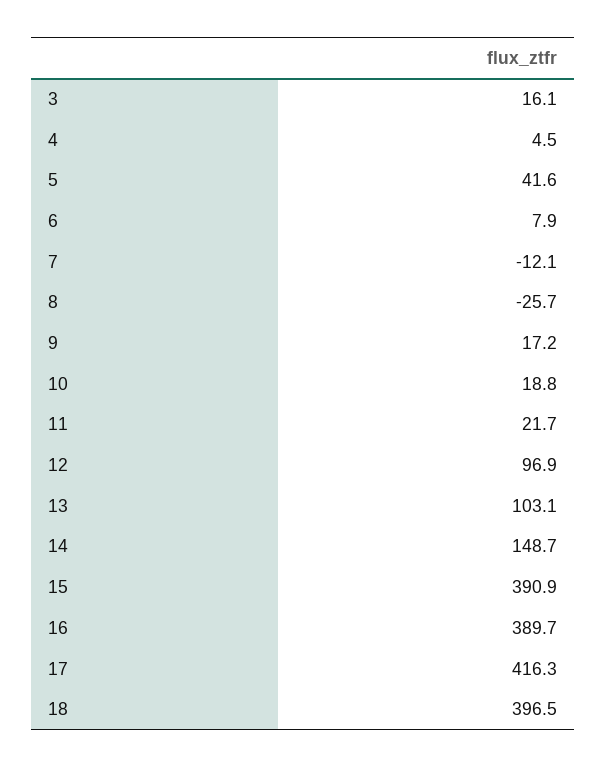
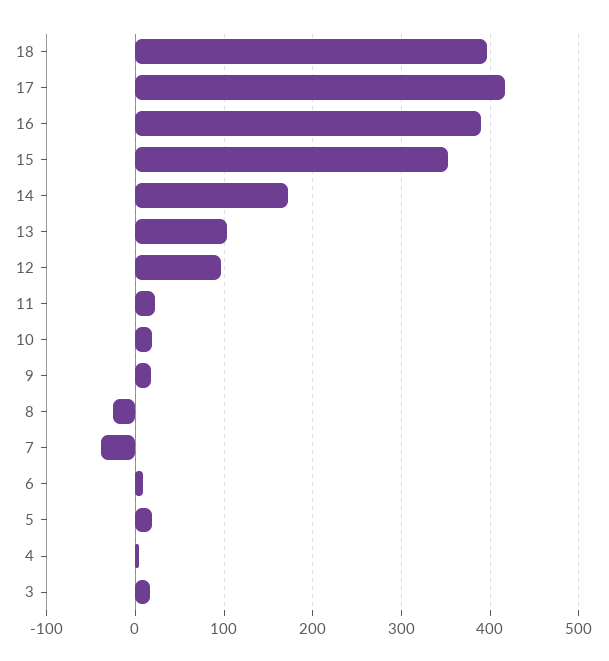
5: 41.6 -> 20
7: -12.1 -> -40
14: 148.7 -> 170
15: 390.9 -> 350

